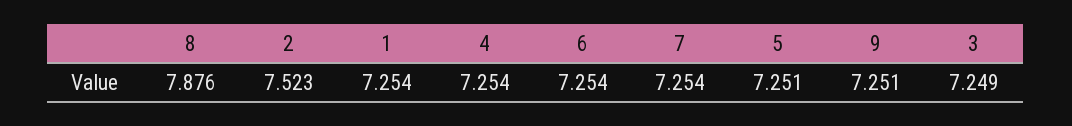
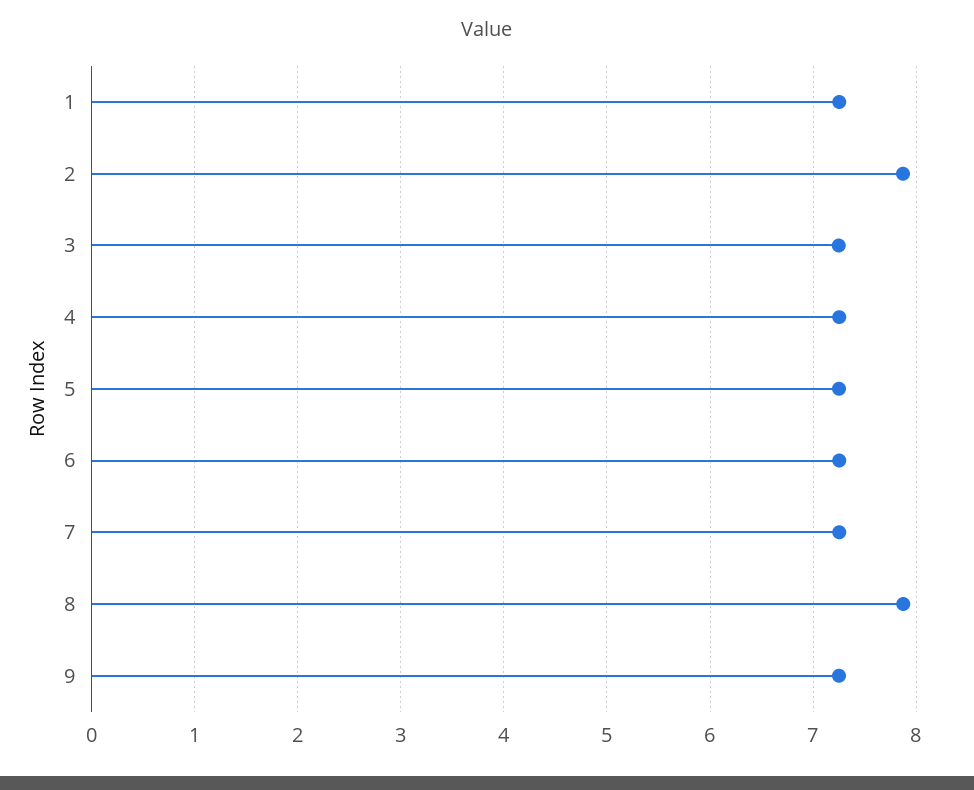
2: 7.523 -> 7.9

